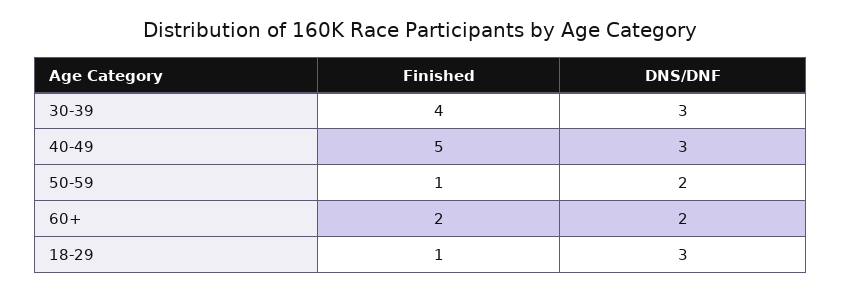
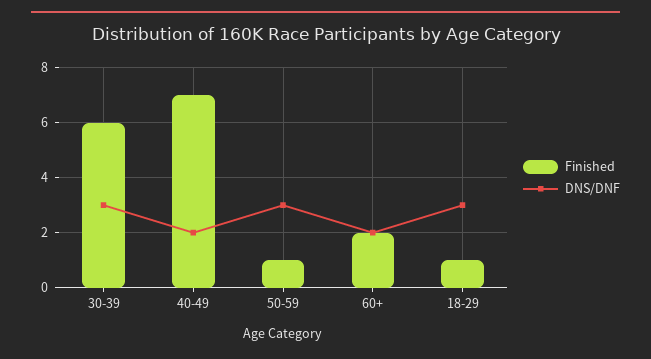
Finished, 30-39: 4 -> 6
Finished, 40-49: 5 -> 7
DNS/DNF, 40-49: 3 -> 2
DNS/DNF, 50-59: 2 -> 3

